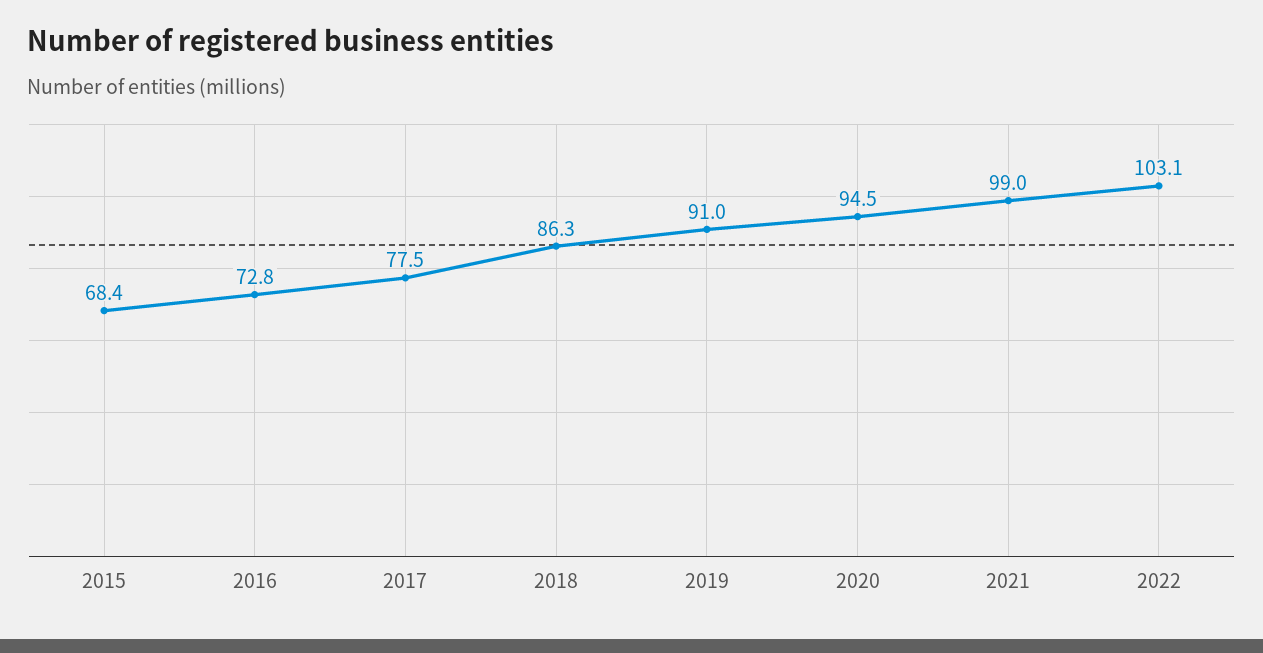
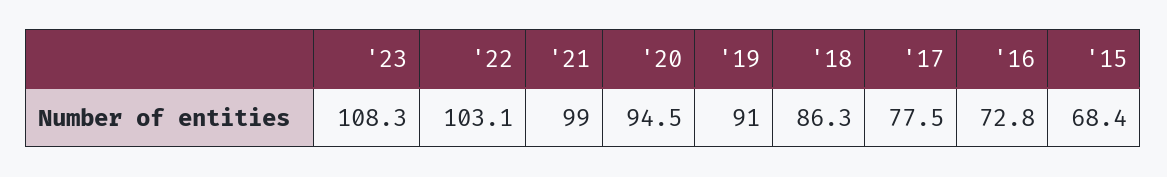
'23: none -> 108.3

